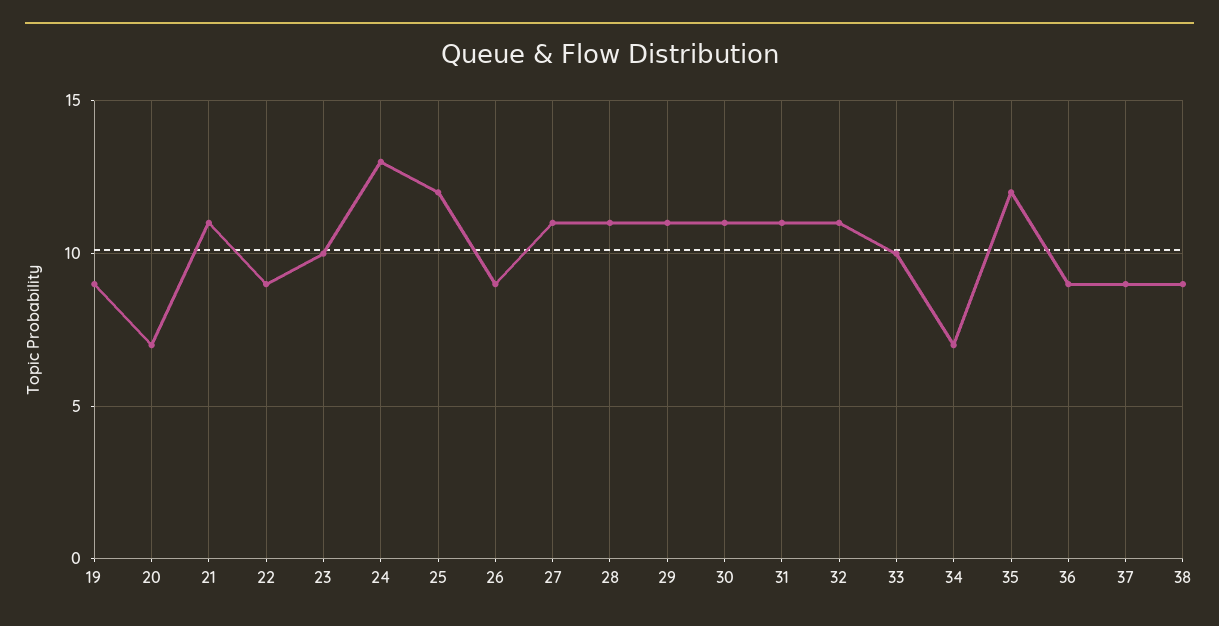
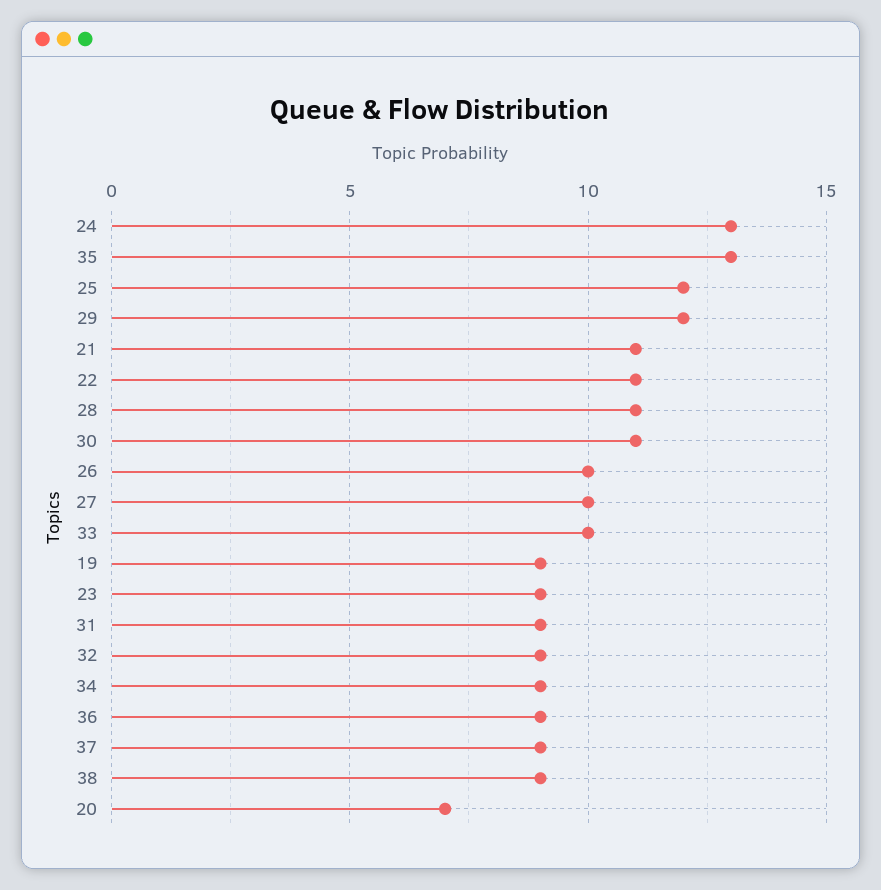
22: 9 -> 11
23: 10 -> 9
26: 9 -> 10
27: 11 -> 10
29: 11 -> 12
31: 11 -> 9
32: 11 -> 9
34: 7 -> 9
35: 12 -> 13

